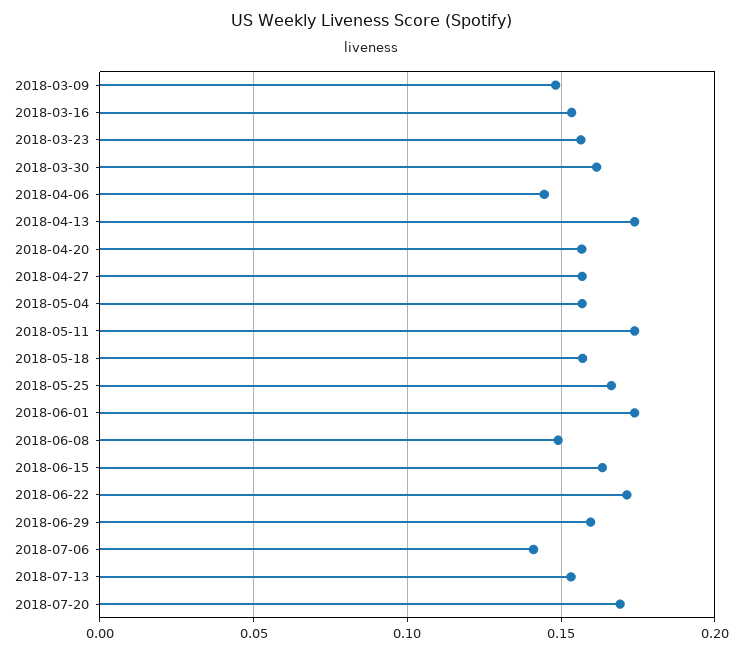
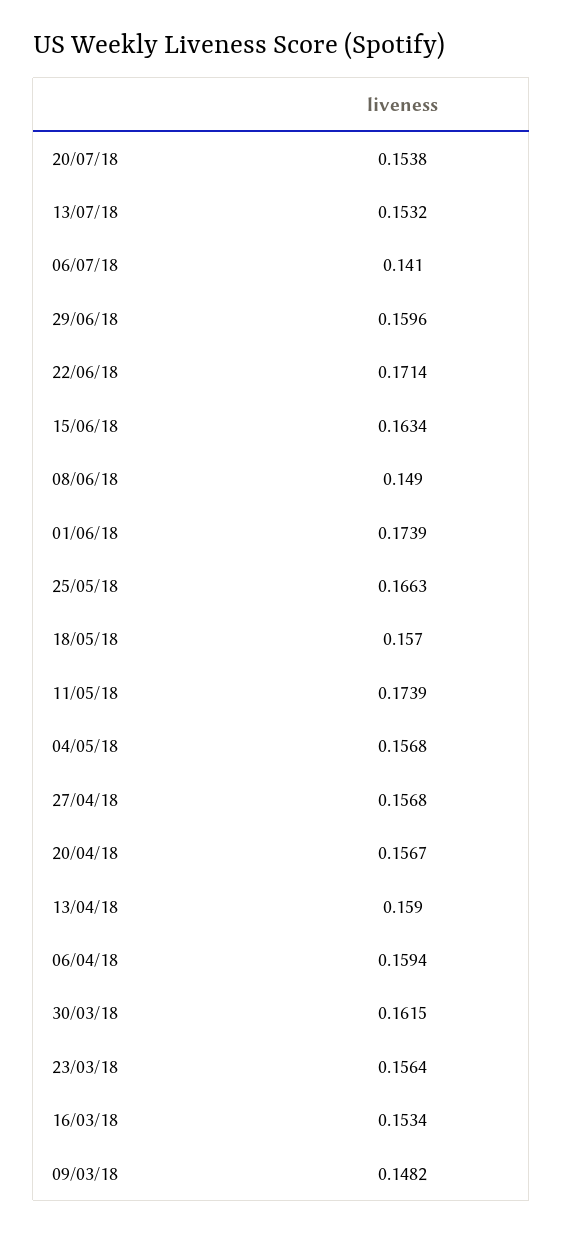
2018-04-06: 0.145 -> 0.1594
2018-04-13: 0.175 -> 0.159
2018-07-20: 0.17 -> 0.1538

